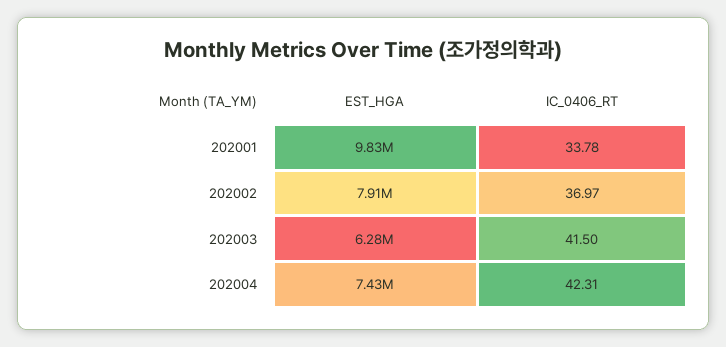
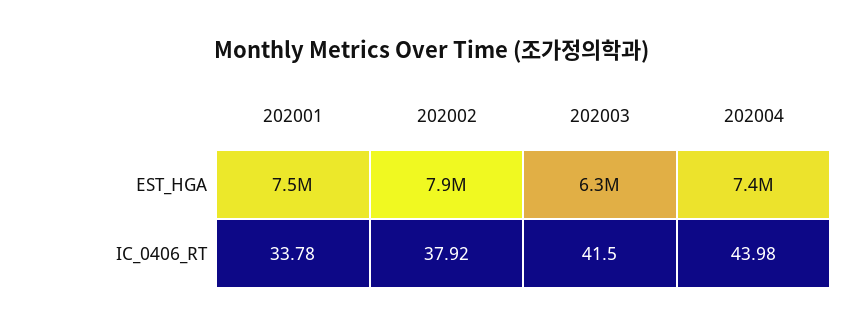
EST_HGA, 202001: 9830000 -> 7500000
IC_0406_RT, 202002: 36.97 -> 37.92
IC_0406_RT, 202004: 42.31 -> 43.98

